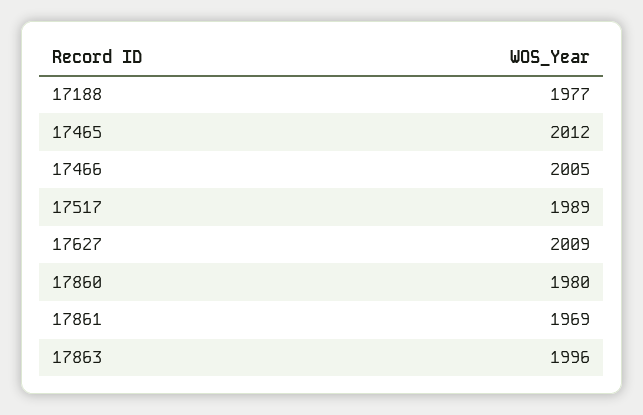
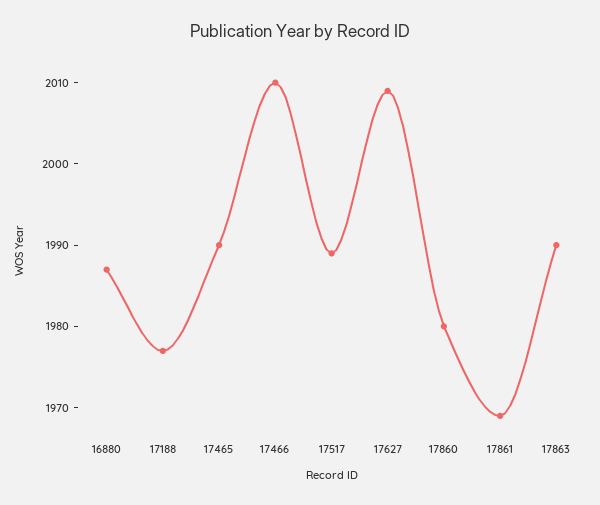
17465: 2012 -> 1990
17466: 2005 -> 2010
17863: 1996 -> 1990
16880: none -> 1987

